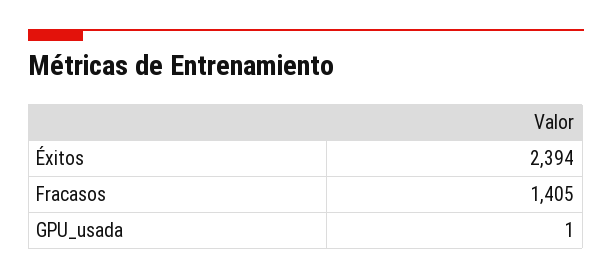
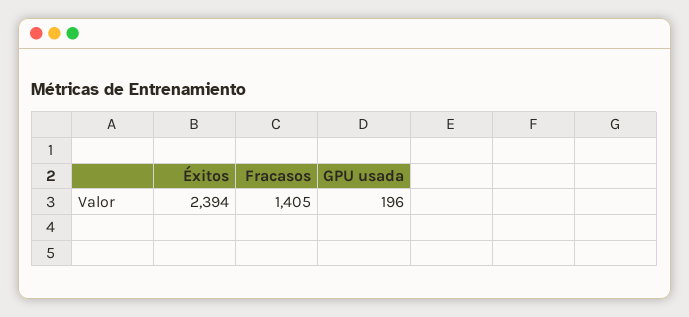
GPU_usada: 1 -> 196

